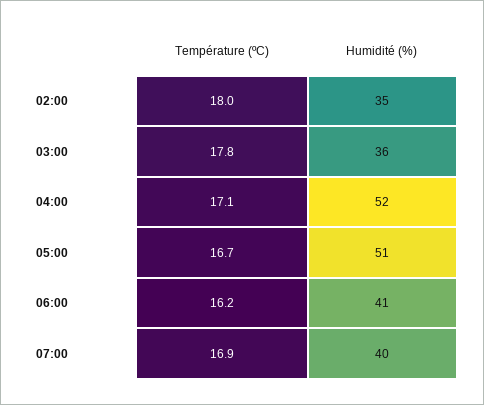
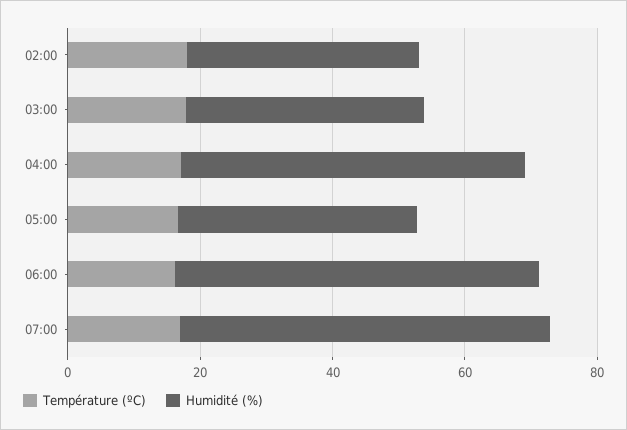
Humidité (%), 05:00: 51 -> 35
Humidité (%), 06:00: 41 -> 55
Humidité (%), 07:00: 40 -> 55

